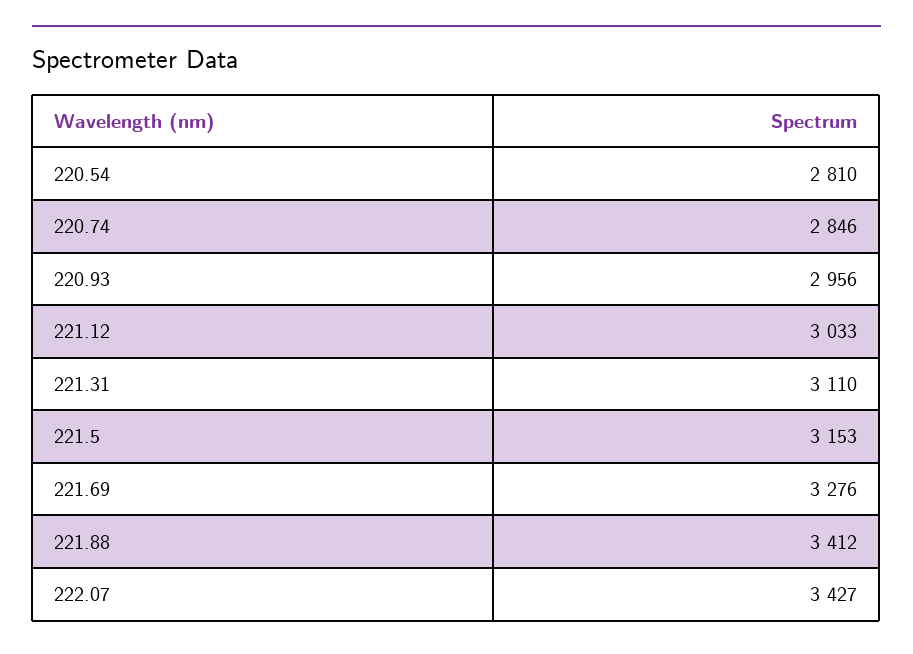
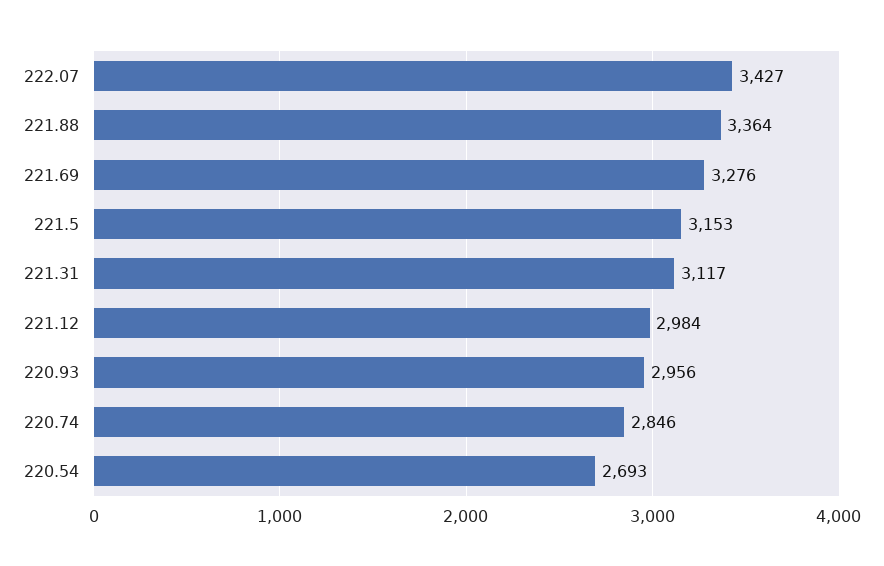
220.54: 2810 -> 2693
221.12: 3033 -> 2984
221.31: 3110 -> 3117
221.88: 3412 -> 3364

